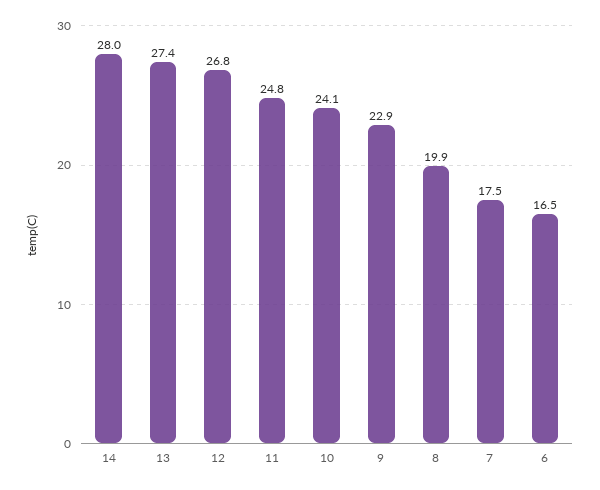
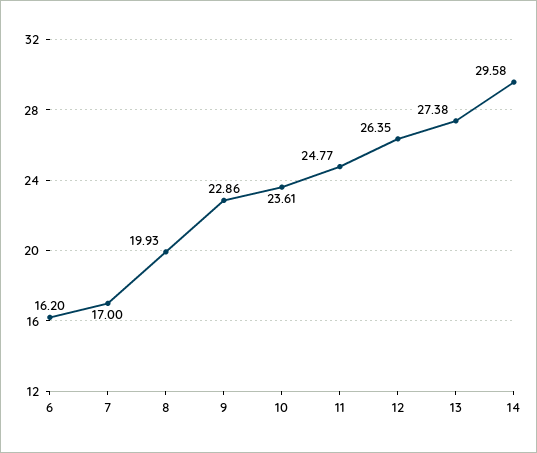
14: 28 -> 29.58
12: 26.8 -> 26.35
10: 24.1 -> 23.61
7: 17.5 -> 17
6: 16.5 -> 16.2

